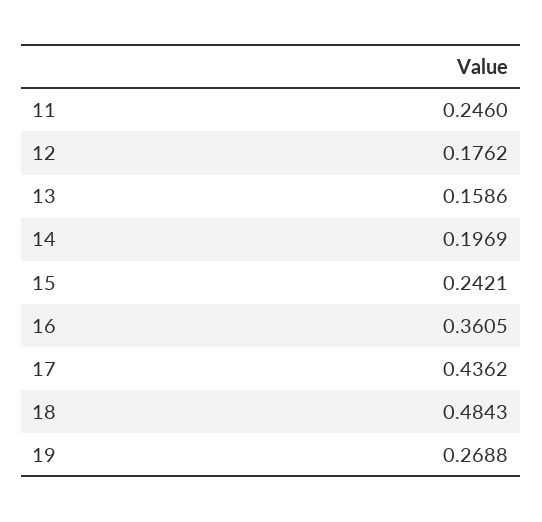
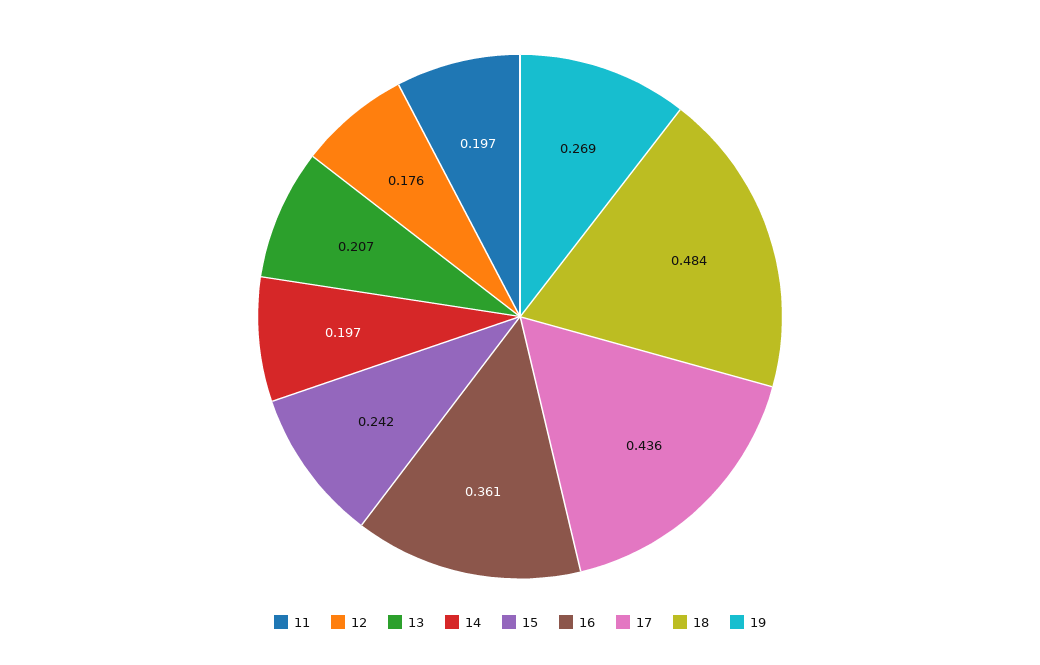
11: 0.246 -> 0.197
13: 0.1586 -> 0.207

